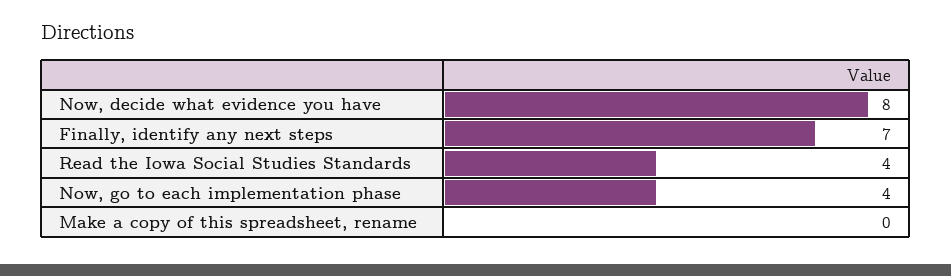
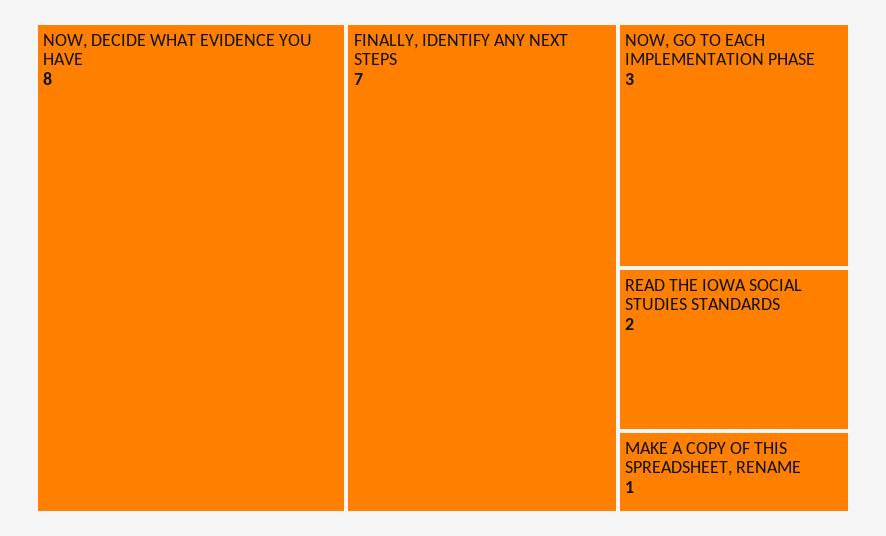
Read the Iowa Social Studies Standards: 4 -> 2
Now, go to each implementation phase: 4 -> 3
Make a copy of this spreadsheet, rename: 0 -> 1

